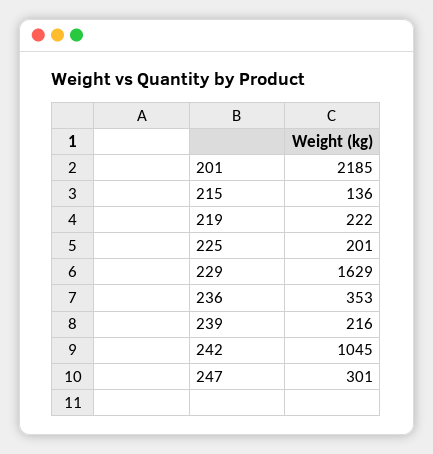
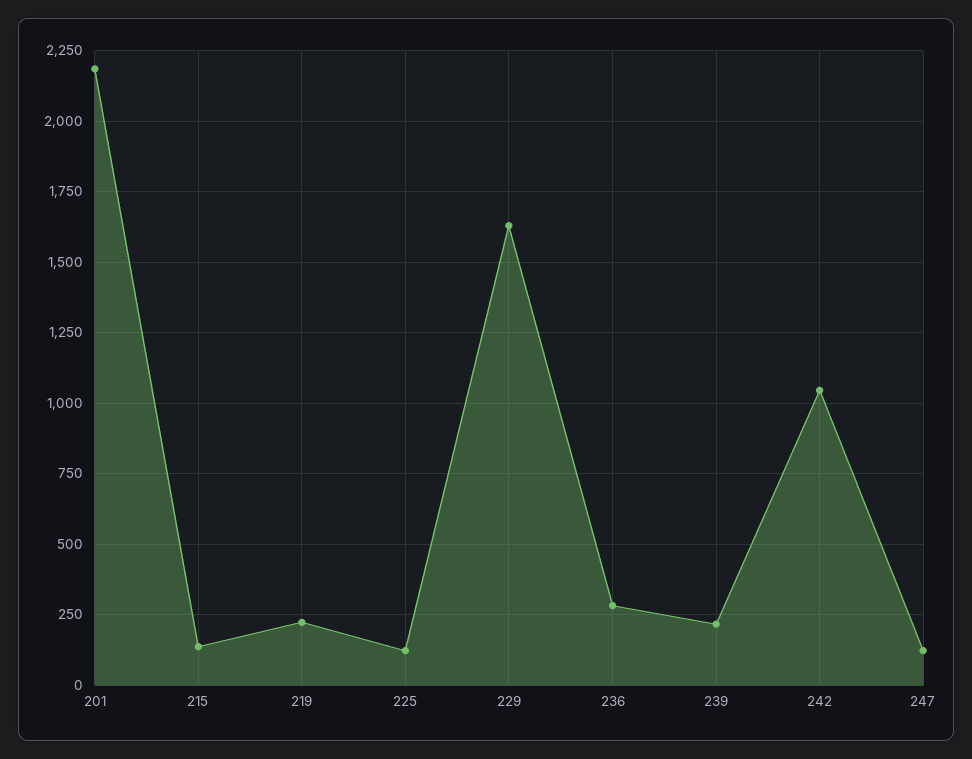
225: 201 -> 125
236: 353 -> 275
247: 301 -> 125

